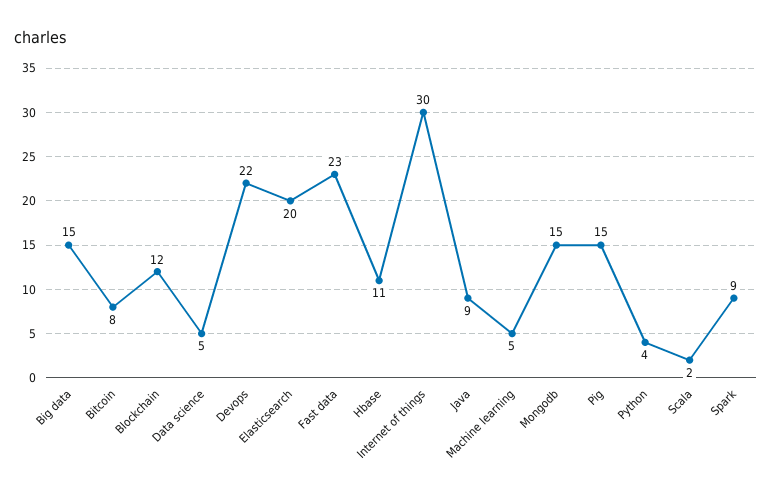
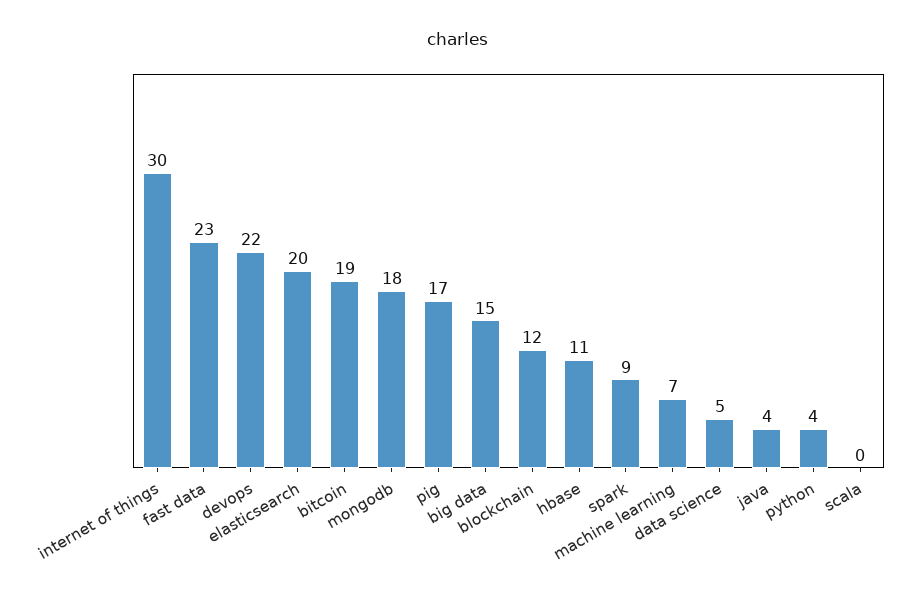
Bitcoin: 8 -> 19
Java: 9 -> 4
Machine learning: 5 -> 7
Mongodb: 15 -> 18
Pig: 15 -> 17
Scala: 2 -> 0

